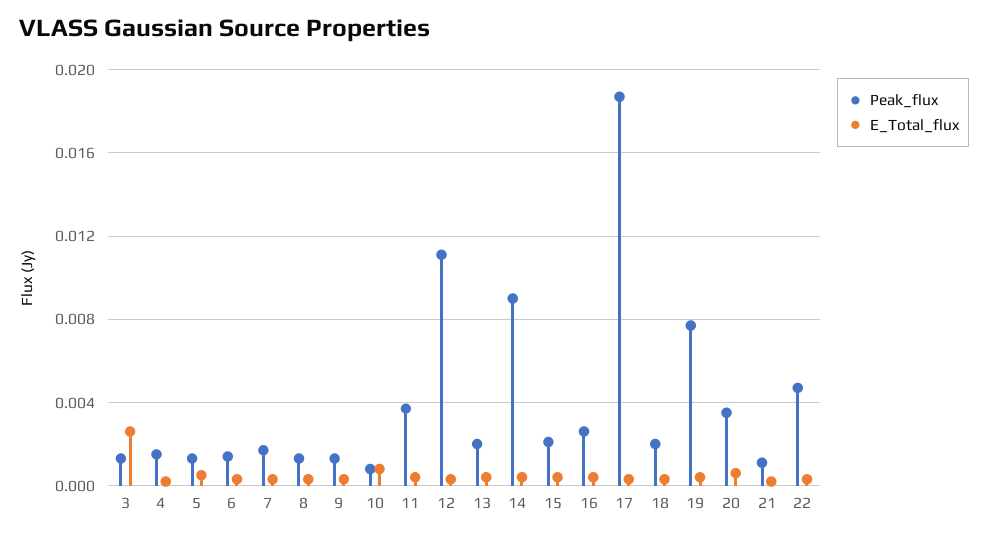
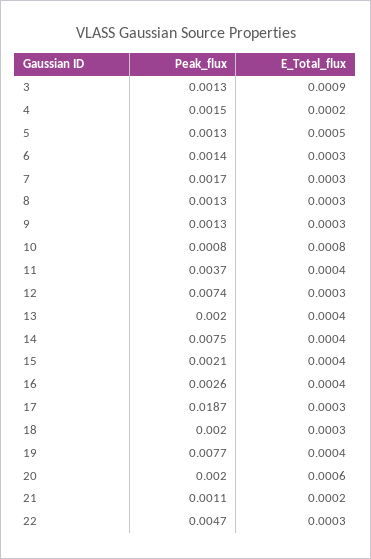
E_Total_flux, 3: 0.0025 -> 0.0009
Peak_flux, 12: 0.011 -> 0.0074
Peak_flux, 14: 0.009 -> 0.0075
Peak_flux, 20: 0.0035 -> 0.002

